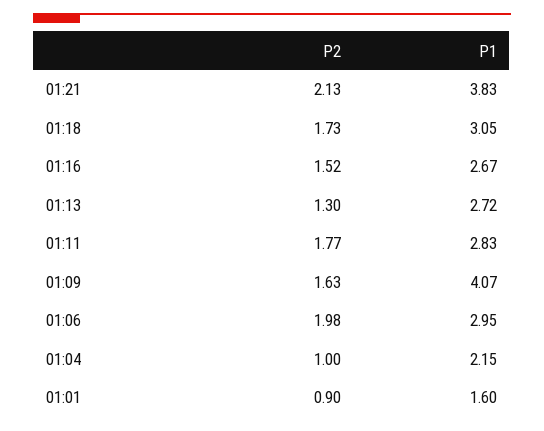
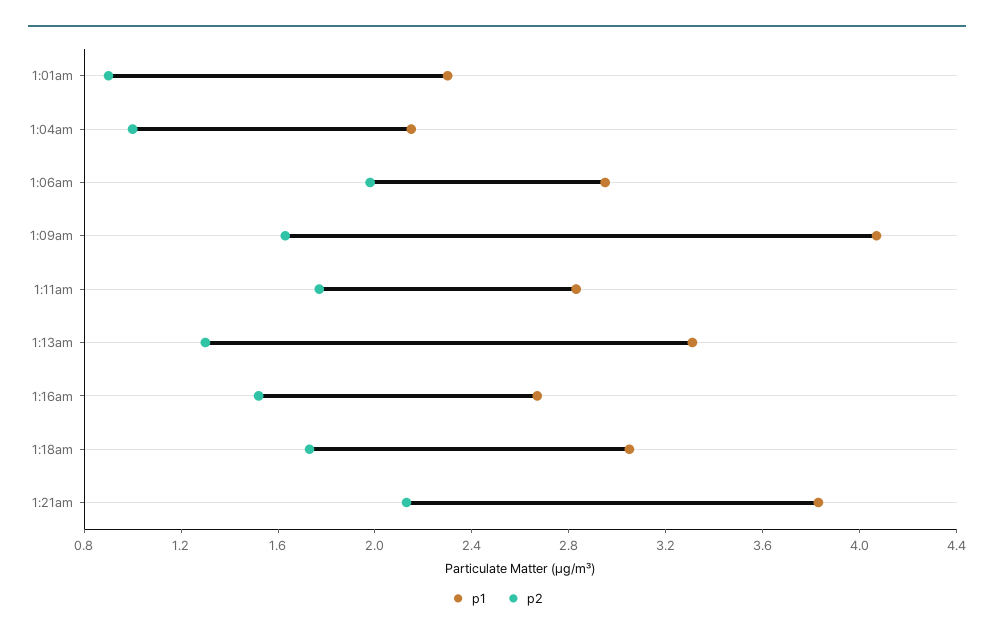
P1, 01:13: 2.72 -> 3.3
P1, 01:01: 1.6 -> 2.3

